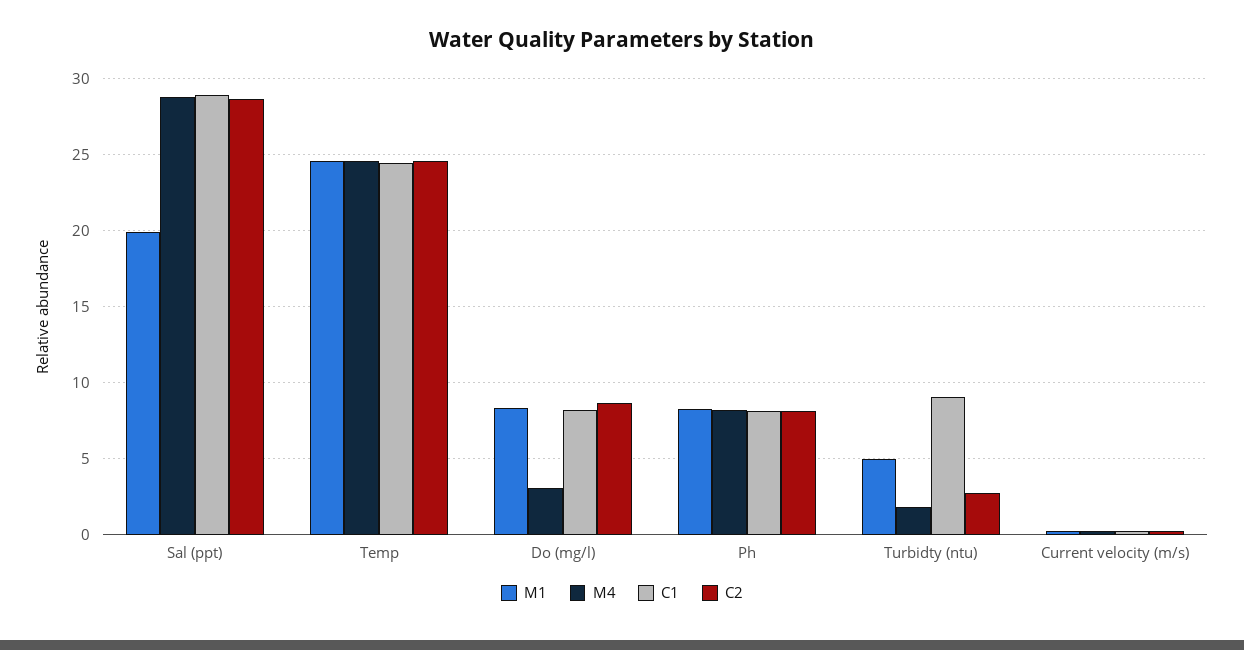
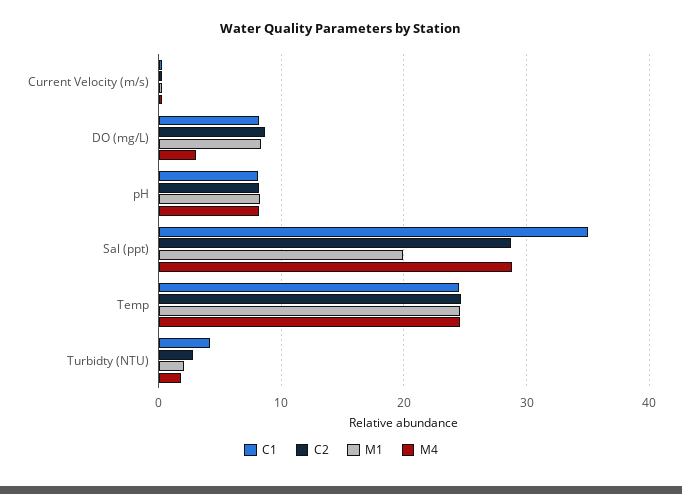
C1, Sal (ppt): 29 -> 35
M1, Turbidty (ntu): 5 -> 2
C1, Turbidty (ntu): 9 -> 4

